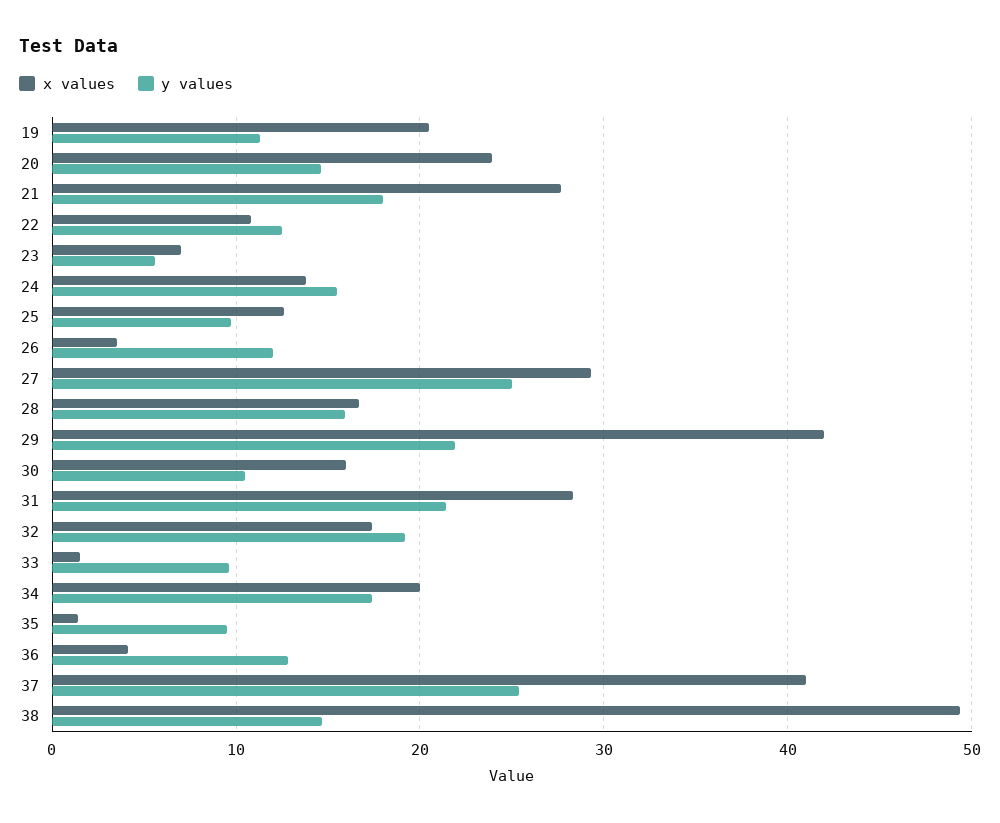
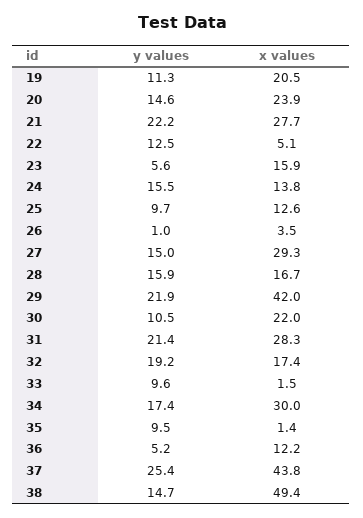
y values, 21: 18 -> 22.2
x values, 22: 11 -> 5.1
x values, 23: 7 -> 15.9
y values, 26: 12 -> 1
y values, 27: 25 -> 15
x values, 30: 16 -> 22
x values, 34: 20 -> 30
x values, 36: 4 -> 12.2
y values, 36: 13 -> 5.2
x values, 37: 41 -> 43.8

